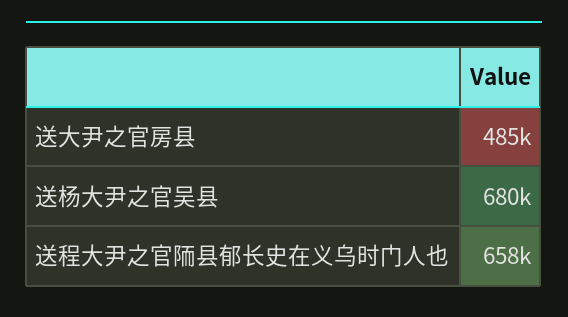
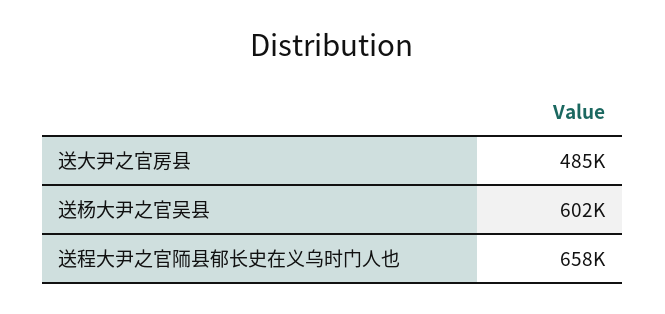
送杨大尹之官吴县: 680000 -> 602000

